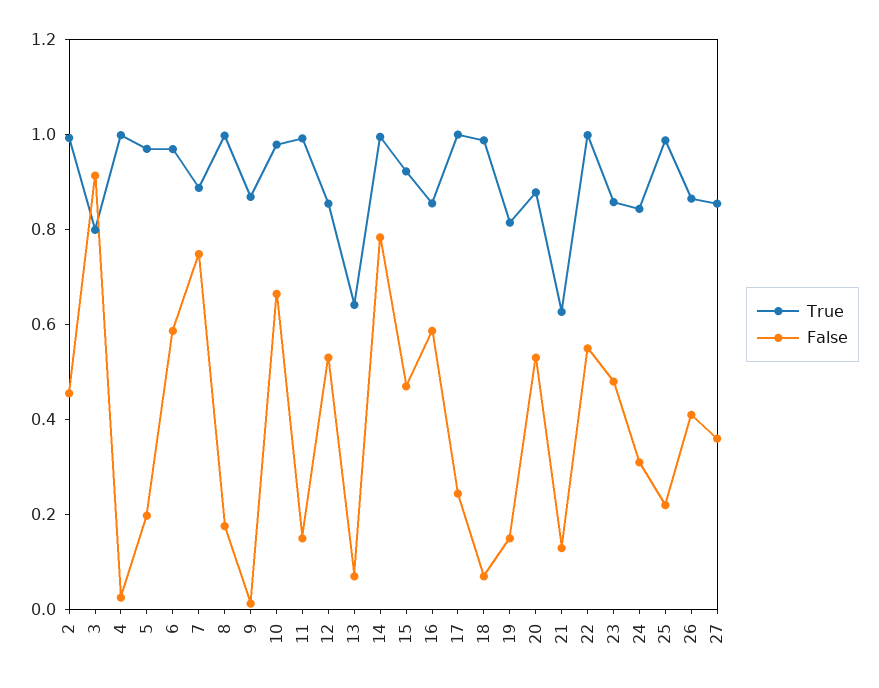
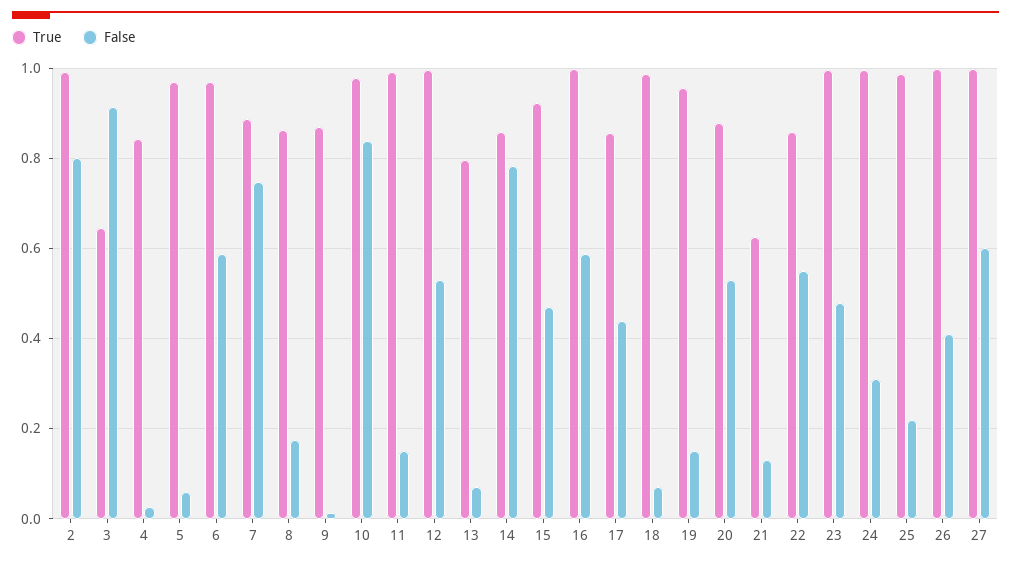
False, 2: 0.45 -> 0.8
True, 3: 0.8 -> 0.64
True, 4: 1 -> 0.84
False, 5: 0.2 -> 0.06
True, 8: 1 -> 0.86
False, 10: 0.65 -> 0.84
True, 12: 0.85 -> 1
True, 13: 0.65 -> 0.8
True, 14: 1 -> 0.86
True, 16: 0.85 -> 1
True, 17: 1 -> 0.86
False, 17: 0.25 -> 0.44
True, 19: 0.8 -> 0.96
True, 22: 1 -> 0.86
True, 23: 0.85 -> 1
True, 24: 0.85 -> 1
True, 26: 0.85 -> 1
True, 27: 0.85 -> 1
False, 27: 0.35 -> 0.6

